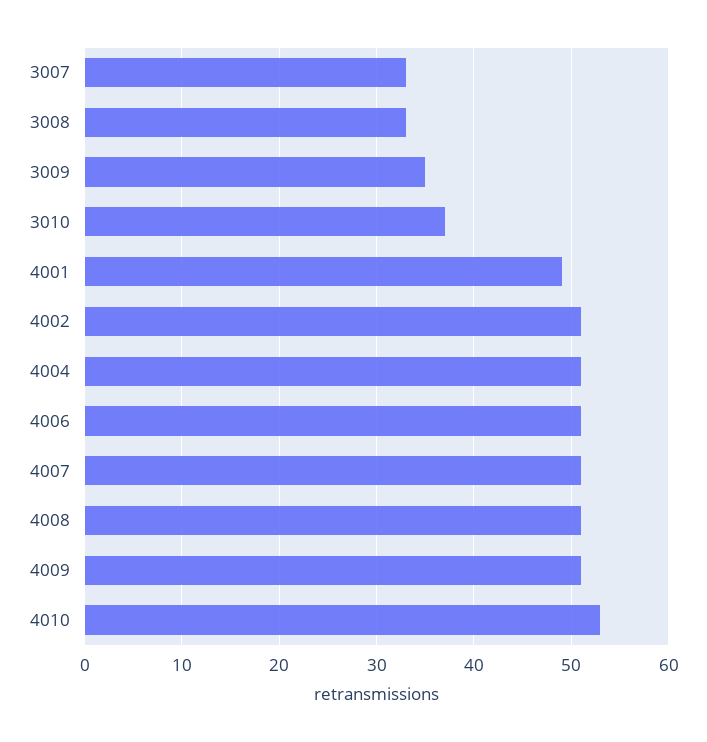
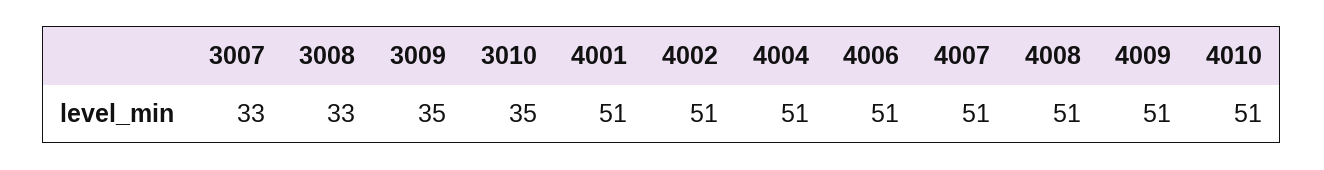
3010: 37 -> 35
4001: 49 -> 51
4010: 53 -> 51

